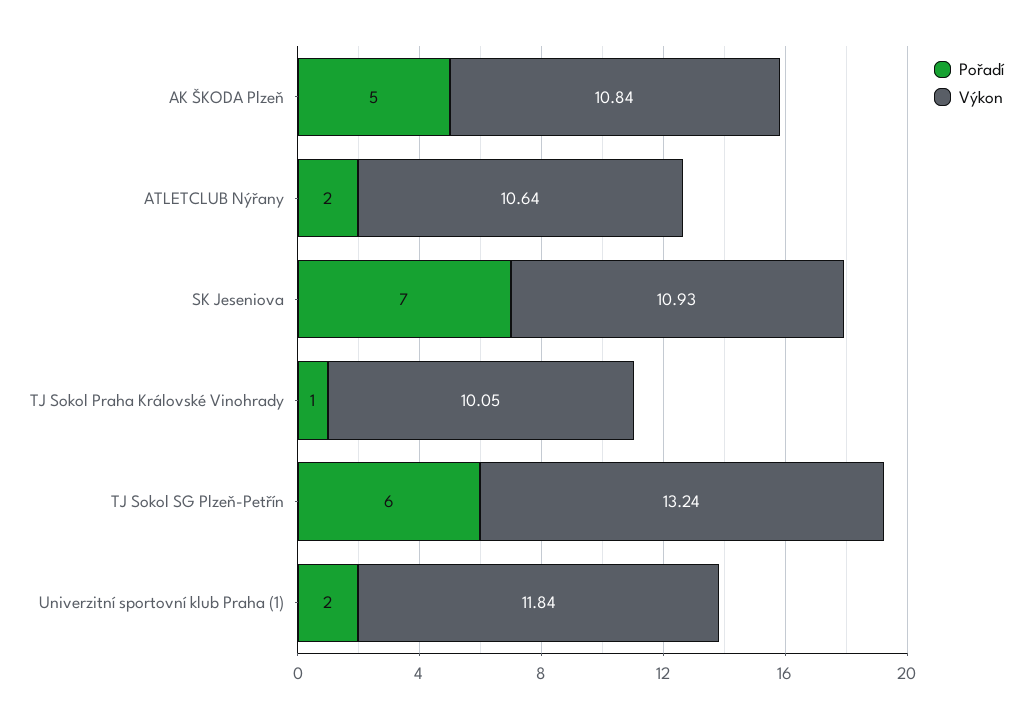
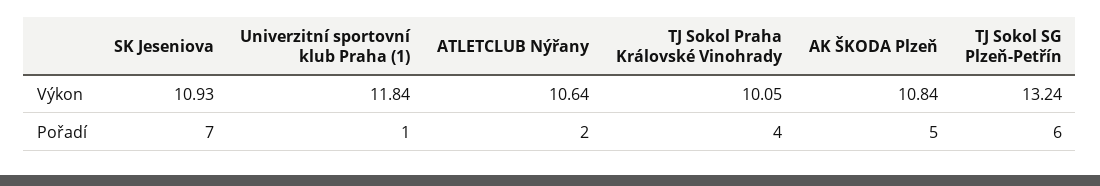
Pořadí, TJ Sokol Praha Královské Vinohrady: 1 -> 4
Pořadí, Univerzitní sportovní klub Praha (1): 2 -> 1

